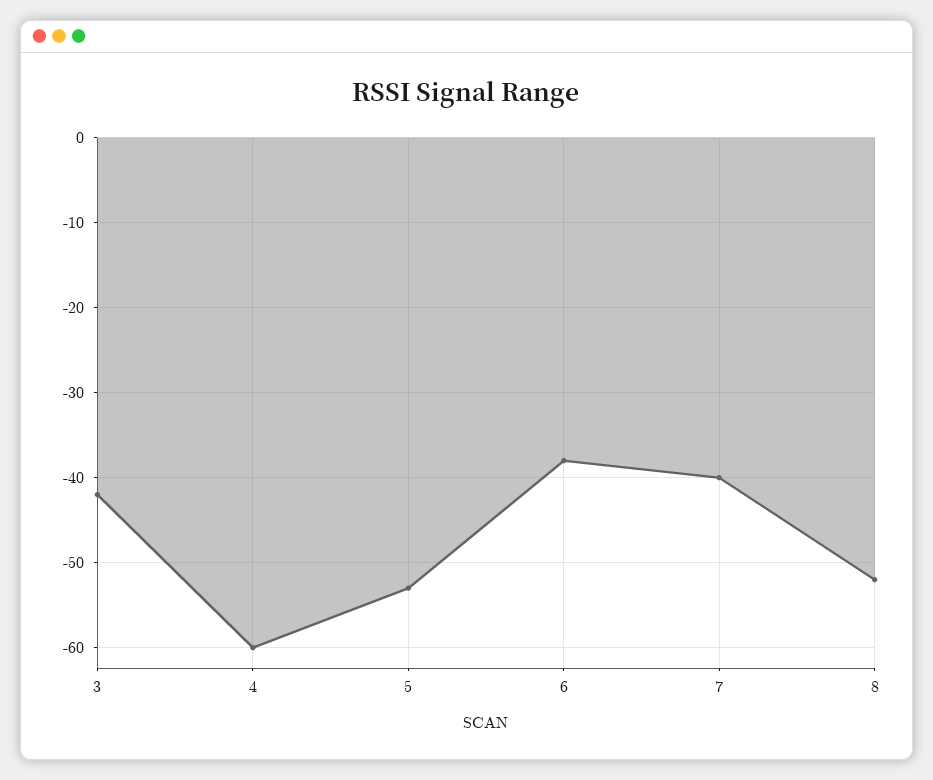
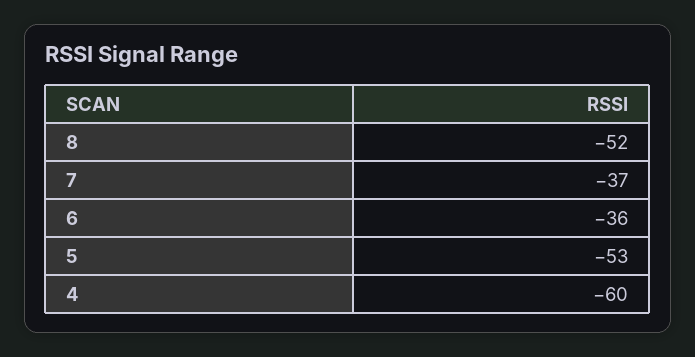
3: -42 -> none
6: -38 -> -36
7: -40 -> -37

